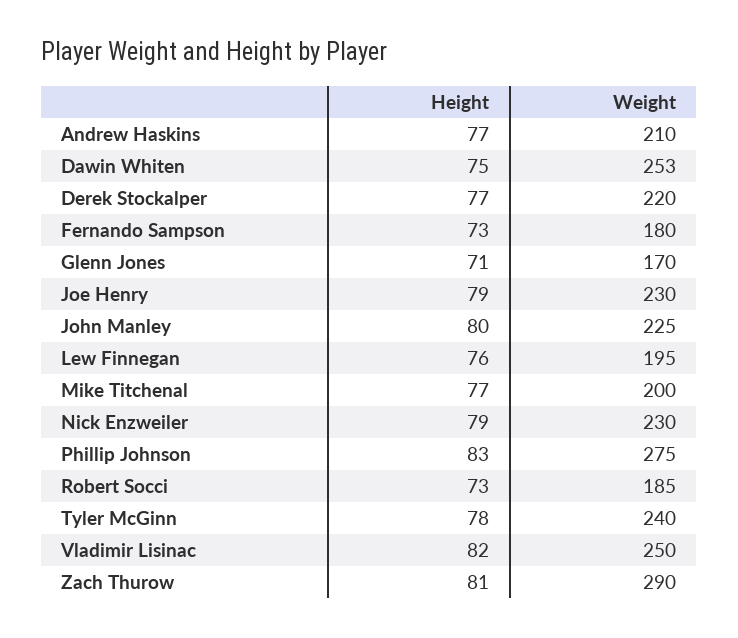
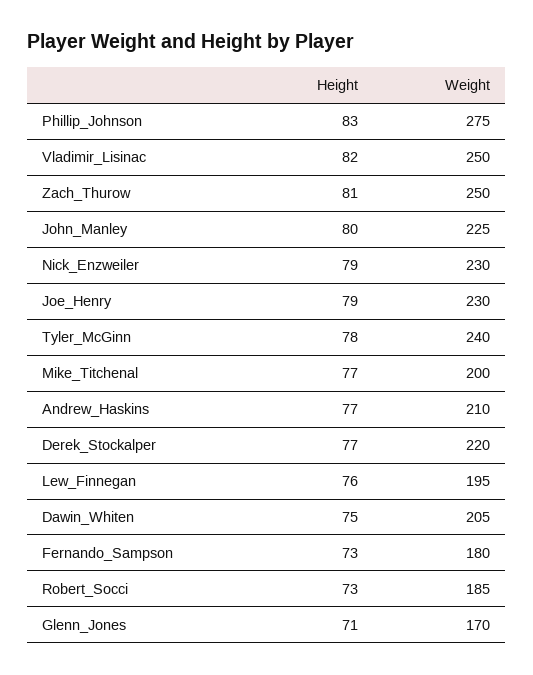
Weight, Dawin Whiten: 253 -> 205
Weight, Zach Thurow: 290 -> 250

